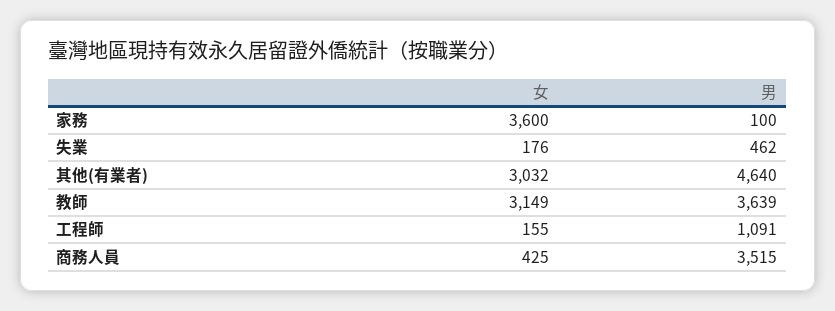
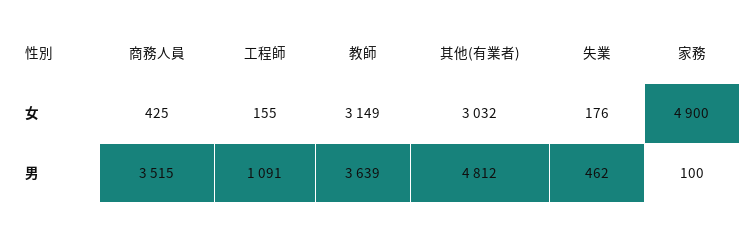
女, 家務: 3600 -> 4900
男, 其他(有業者): 4640 -> 4812

